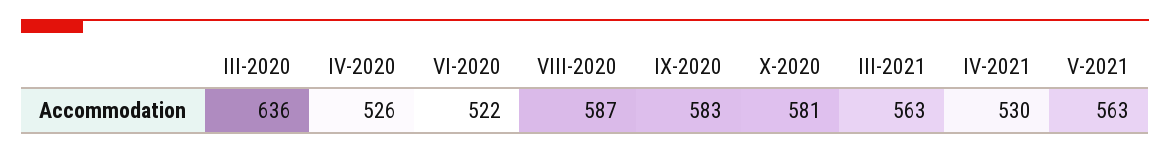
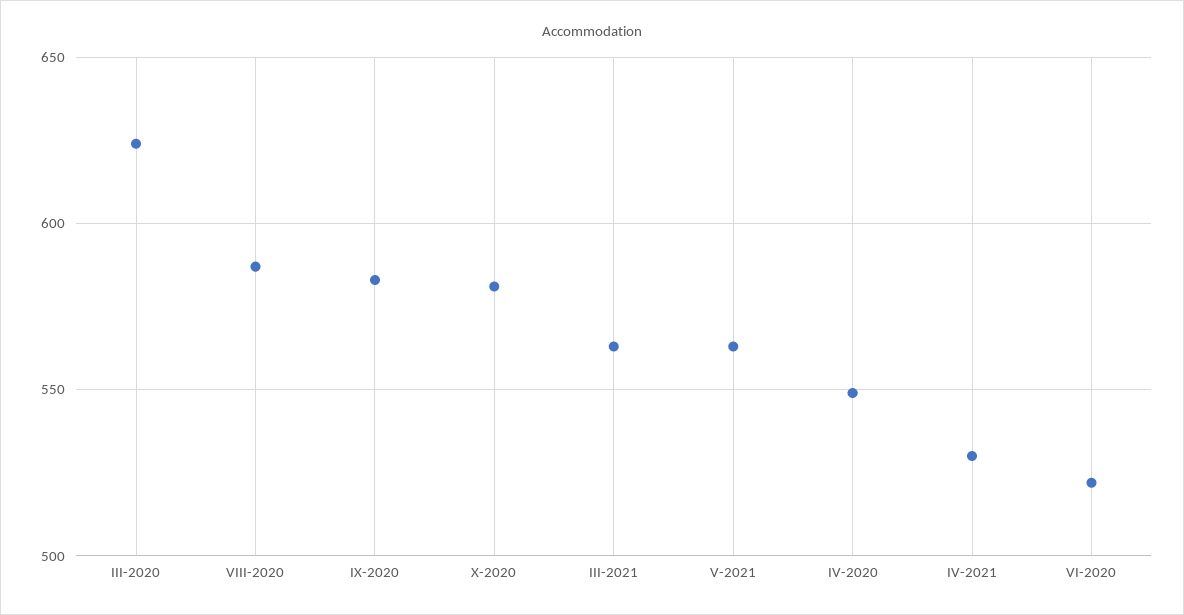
III-2020: 636 -> 625
IV-2020: 526 -> 550

